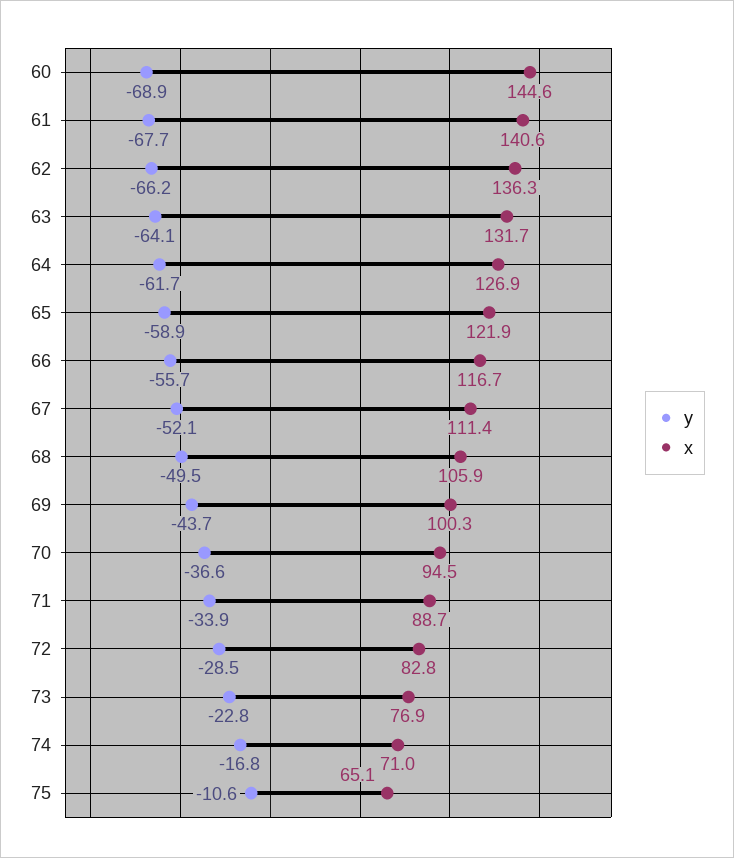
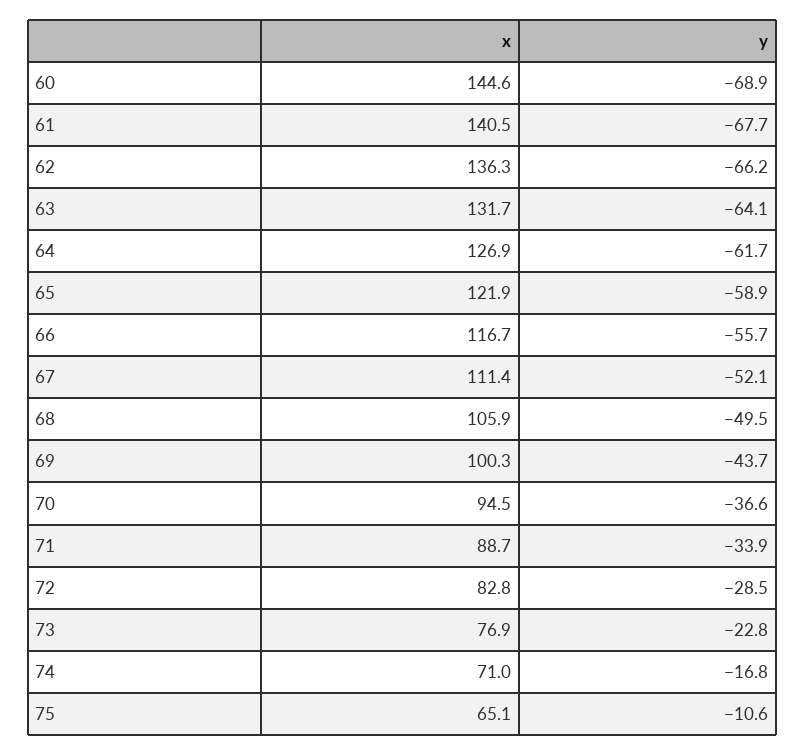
x, 61: 140.6 -> 140.5

